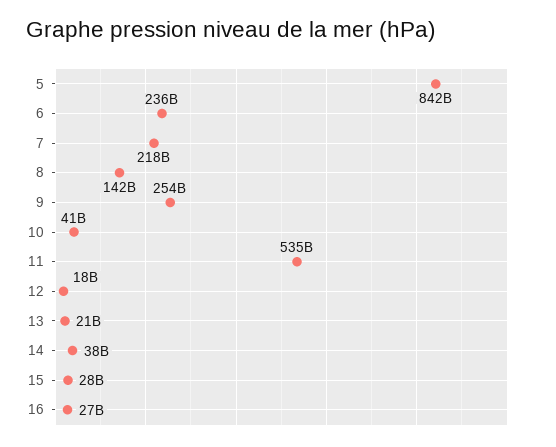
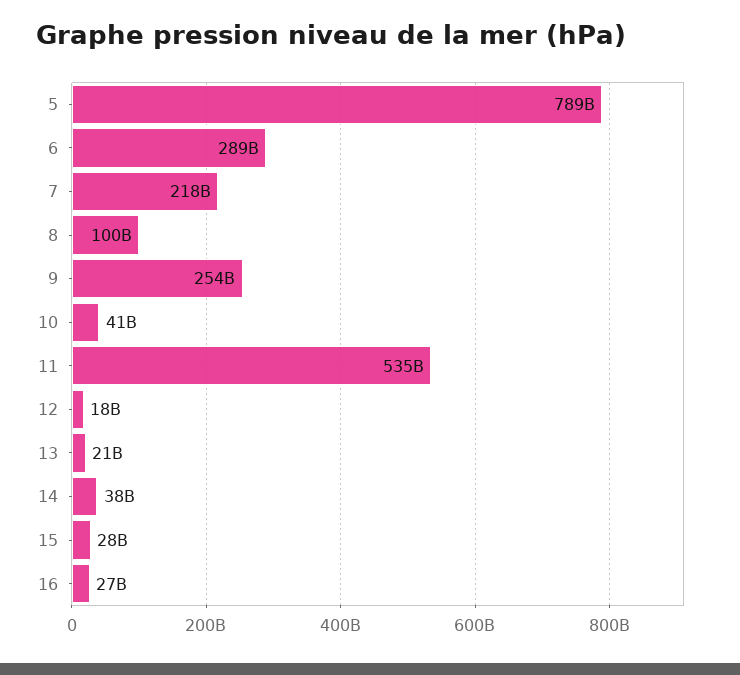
5: 842000000000 -> 789000000000
6: 236000000000 -> 289000000000
8: 142000000000 -> 100000000000

